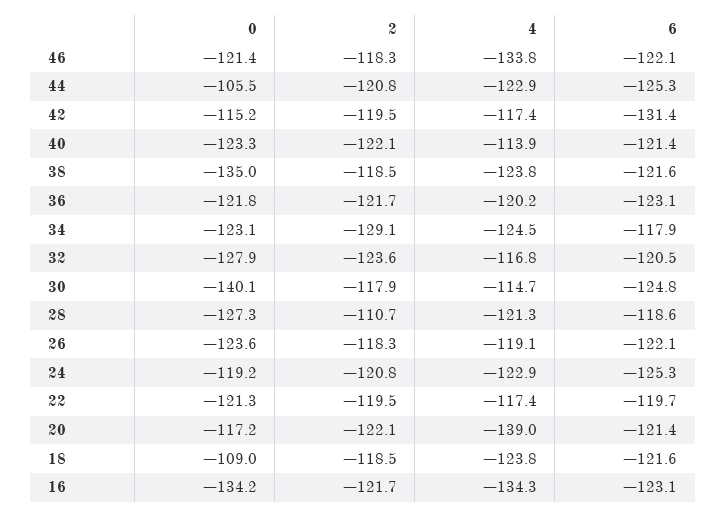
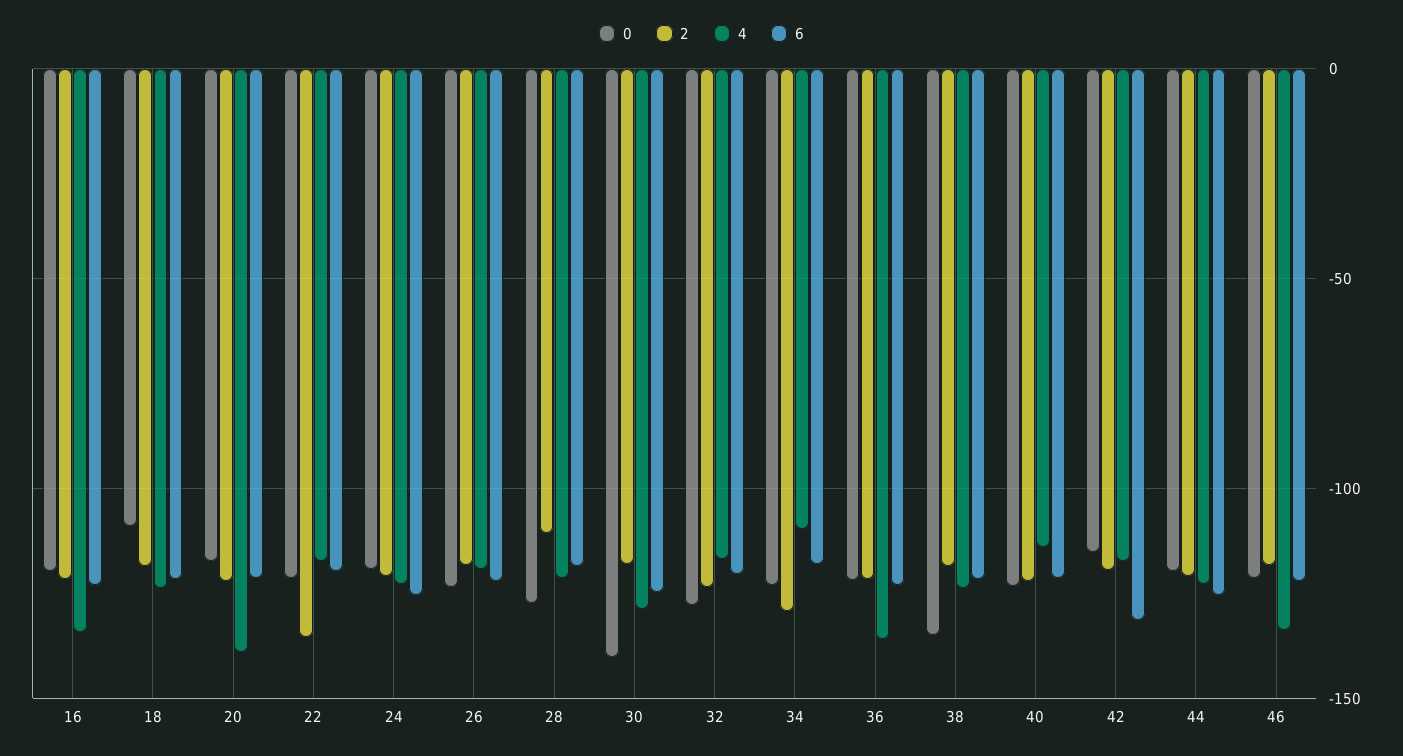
0, 44: -105.5 -> -120
4, 36: -120.2 -> -135
4, 34: -124.5 -> -110
4, 30: -114.7 -> -130
2, 22: -119.5 -> -135
0, 16: -134.2 -> -120

